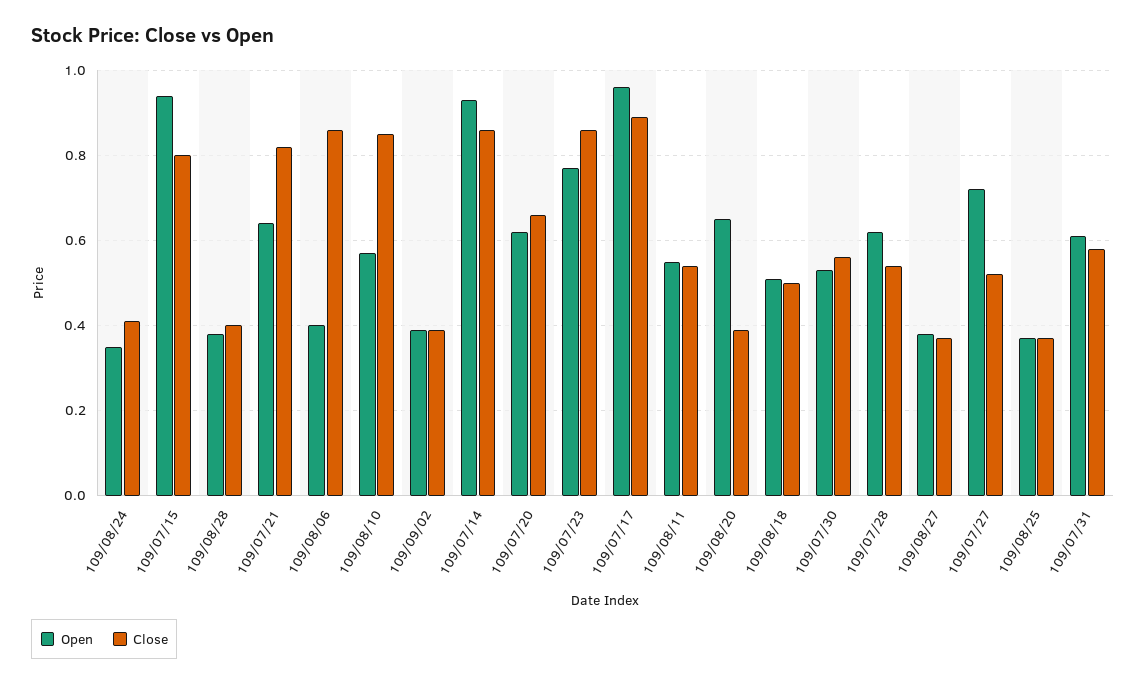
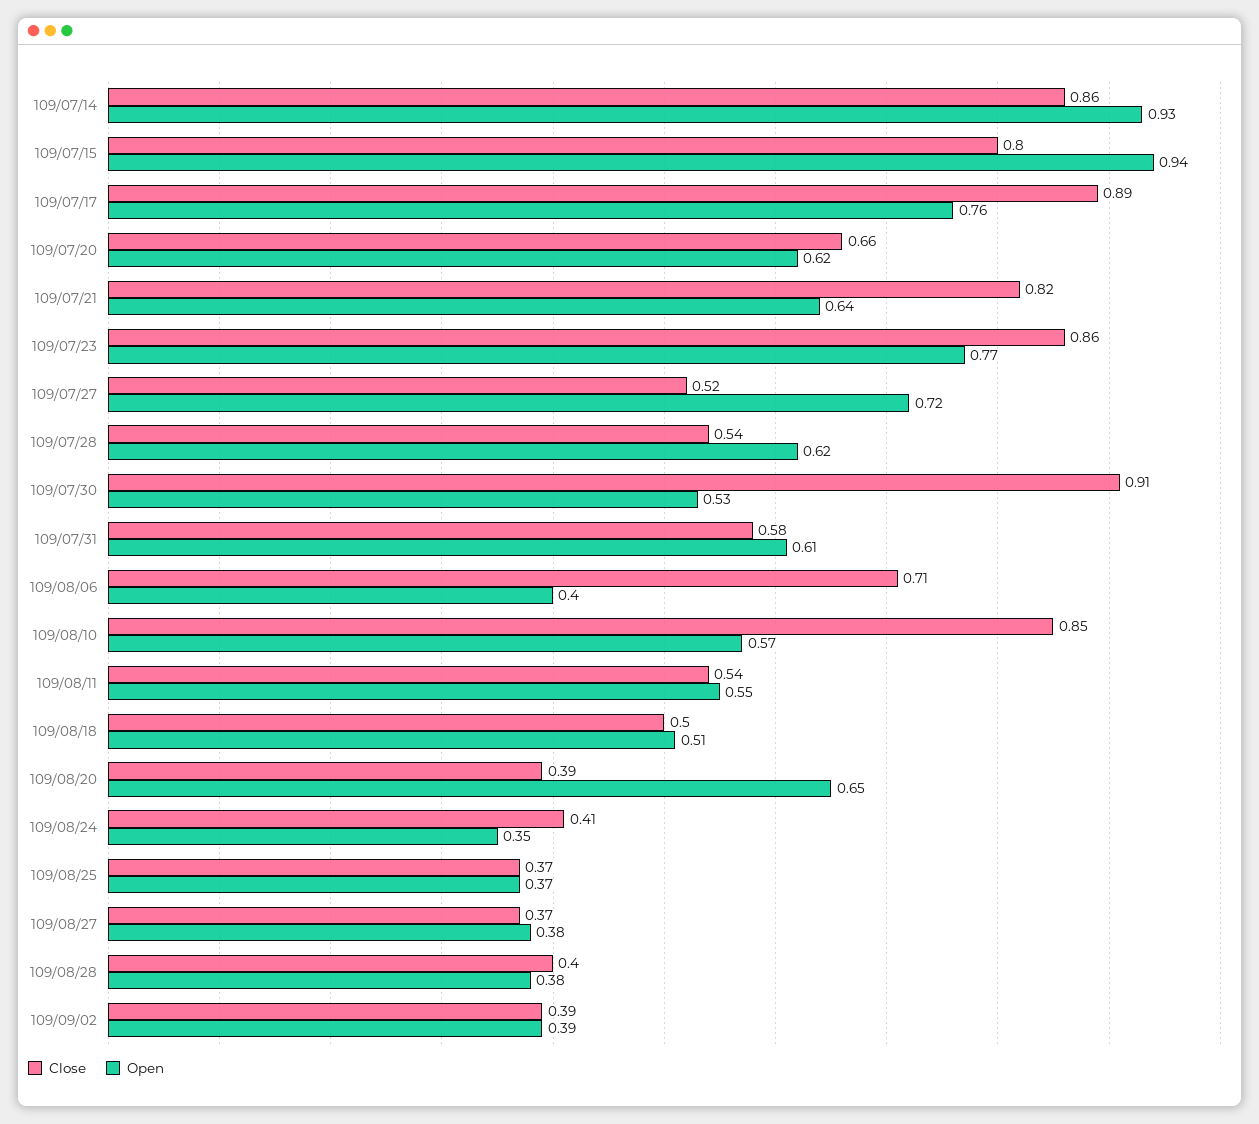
Close, 109/08/06: 0.85 -> 0.71
Open, 109/07/17: 0.95 -> 0.76
Close, 109/07/30: 0.55 -> 0.91

